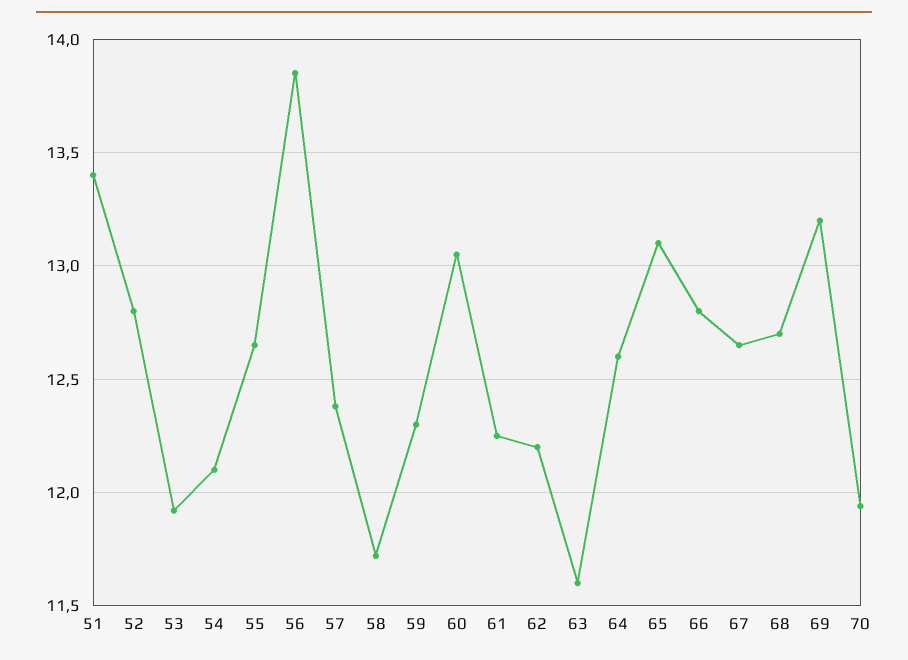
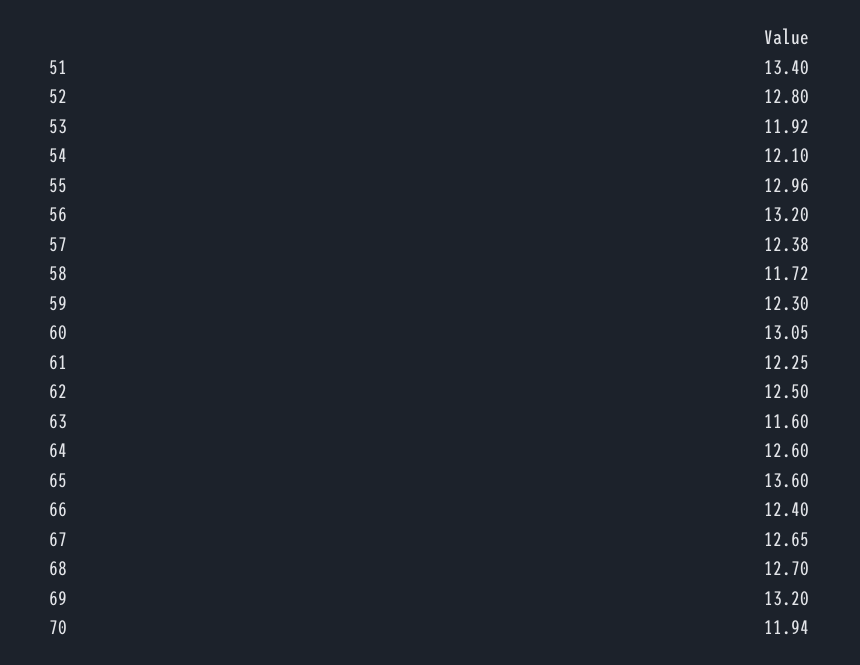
55: 12.65 -> 12.96
56: 13.85 -> 13.2
62: 12.2 -> 12.5
65: 13.1 -> 13.6
66: 12.8 -> 12.4

